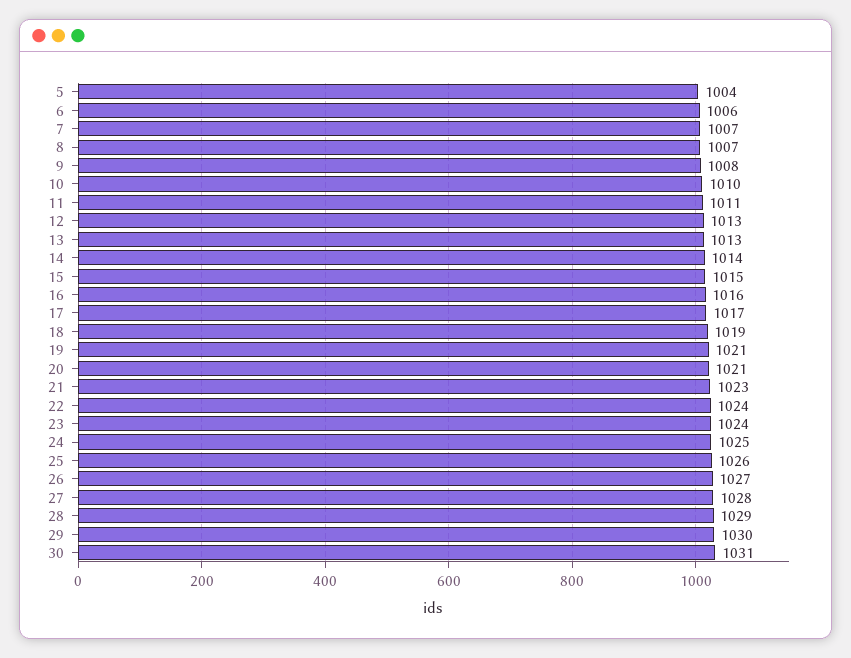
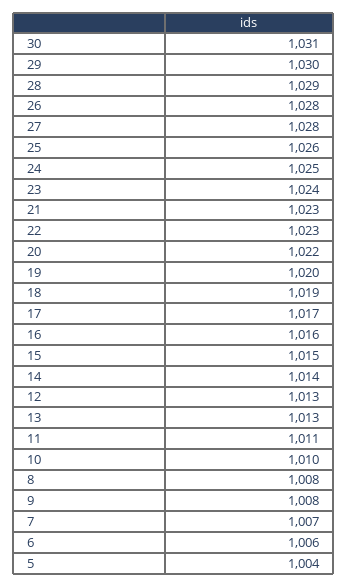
8: 1007 -> 1008
19: 1021 -> 1020
20: 1021 -> 1022
22: 1024 -> 1023
26: 1027 -> 1028

